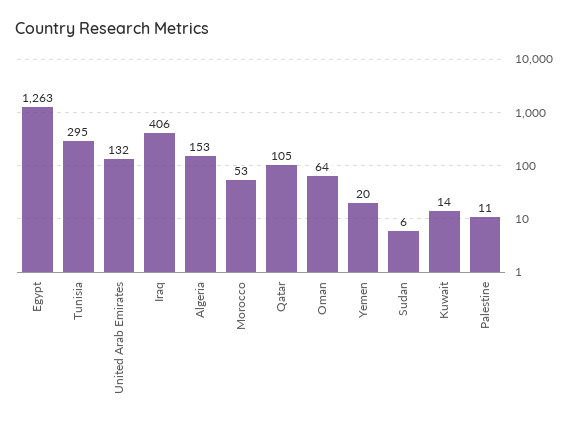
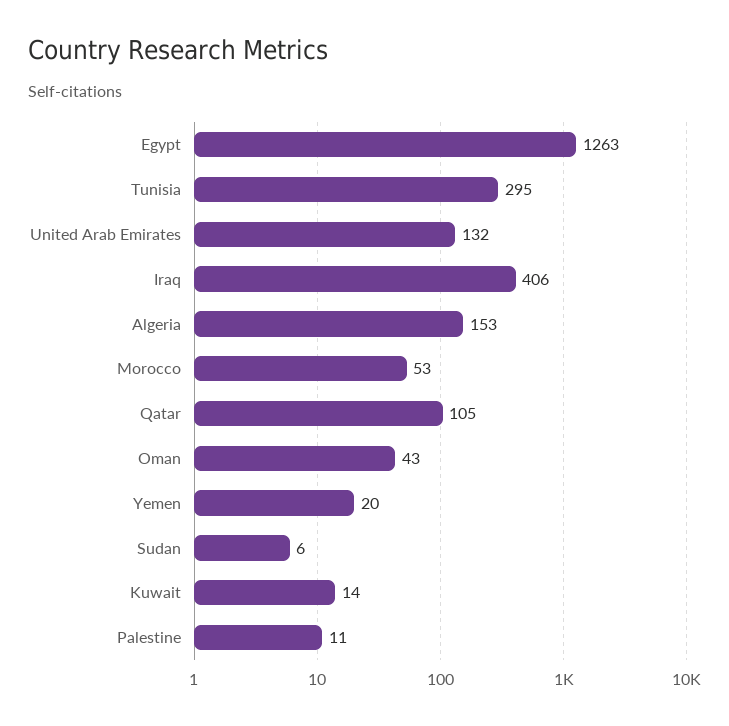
Oman: 64 -> 43

